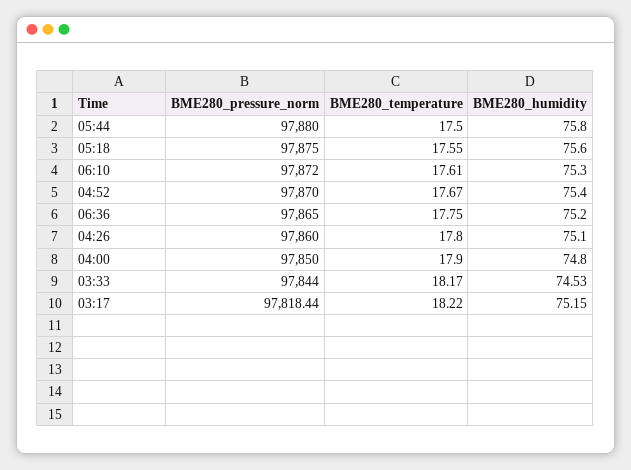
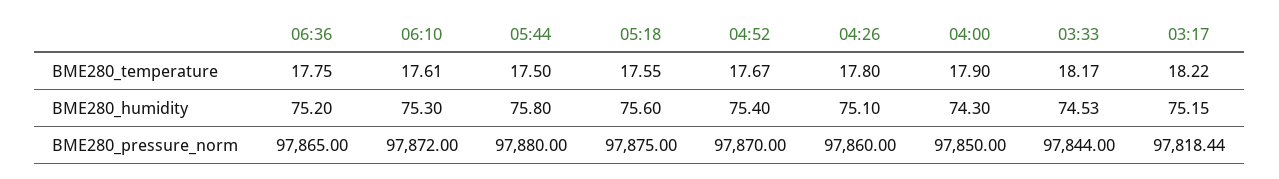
BME280_humidity, 04:00: 74.8 -> 74.3

